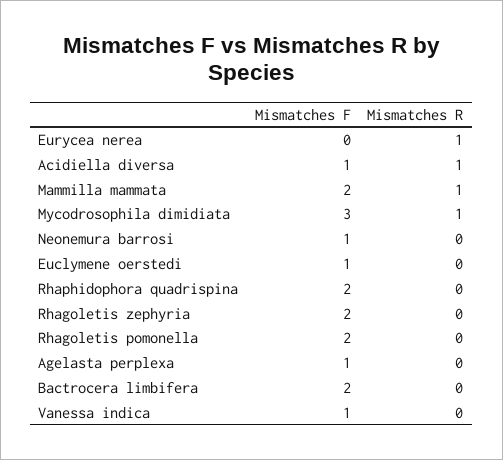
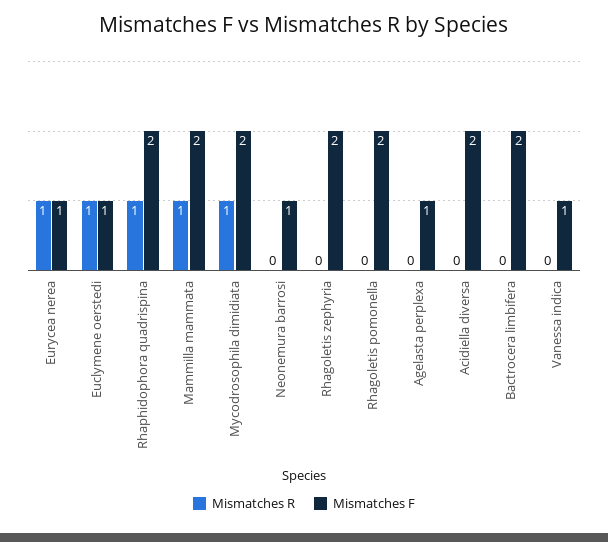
Mismatches F, Eurycea nerea: 0 -> 1
Mismatches F, Acidiella diversa: 1 -> 2
Mismatches R, Acidiella diversa: 1 -> 0
Mismatches F, Mycodrosophila dimidiata: 3 -> 2
Mismatches R, Euclymene oerstedi: 0 -> 1
Mismatches R, Rhaphidophora quadrispina: 0 -> 1

